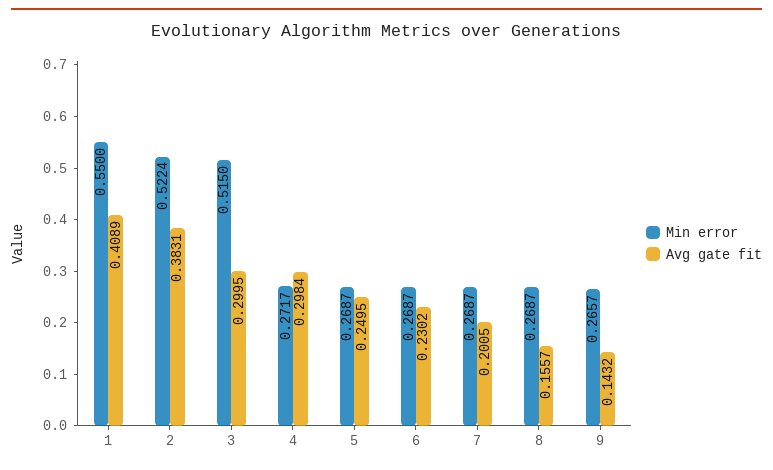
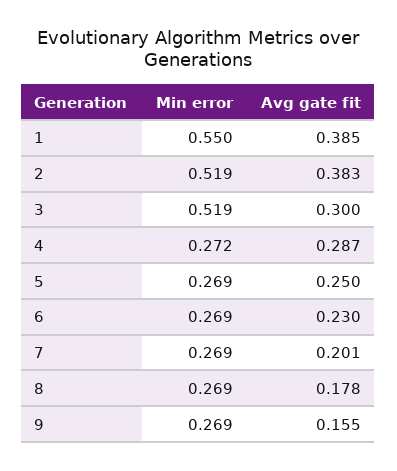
Avg gate fit, 1: 0.4089 -> 0.385
Min error, 2: 0.5224 -> 0.519
Min error, 3: 0.515 -> 0.519
Avg gate fit, 4: 0.2984 -> 0.287
Avg gate fit, 8: 0.1557 -> 0.178
Min error, 9: 0.2657 -> 0.269
Avg gate fit, 9: 0.1432 -> 0.155

